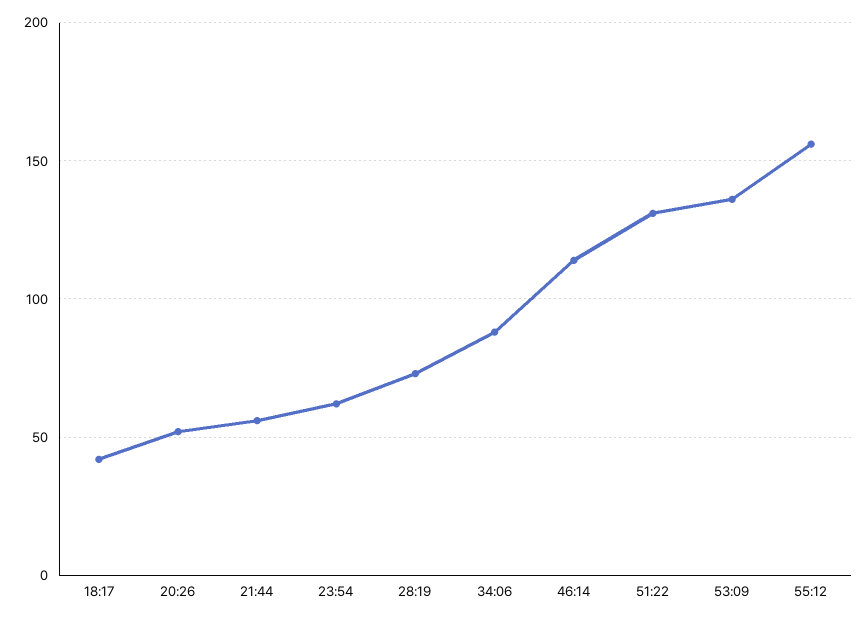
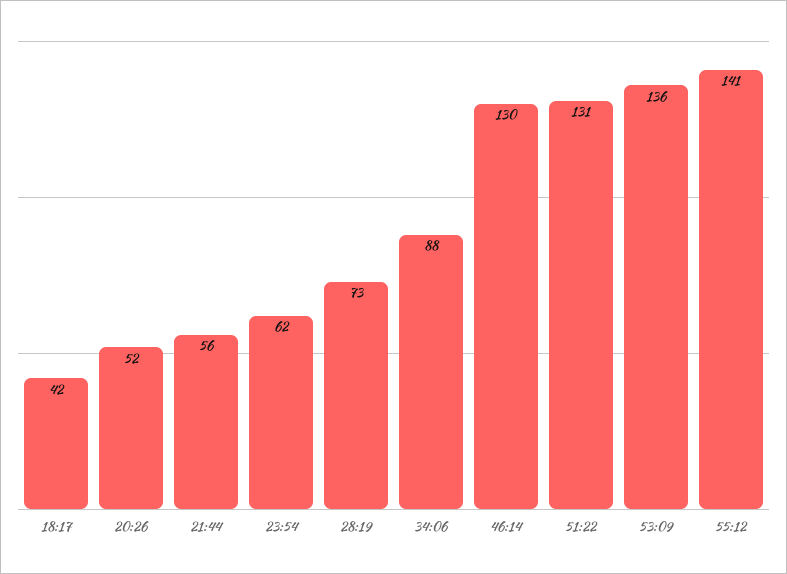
46:14: 115 -> 130
55:12: 155 -> 141

